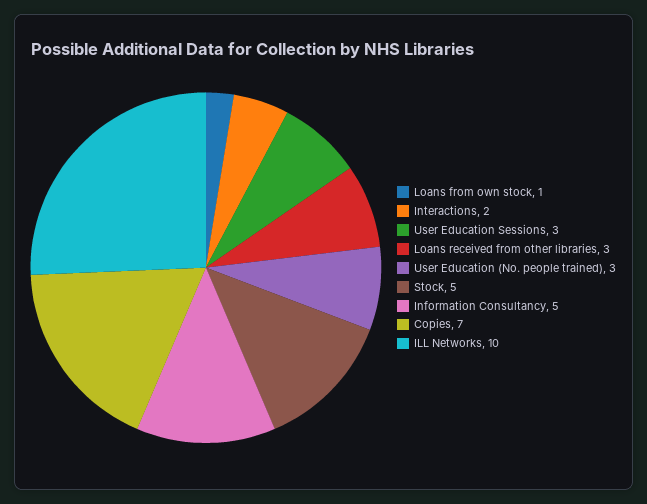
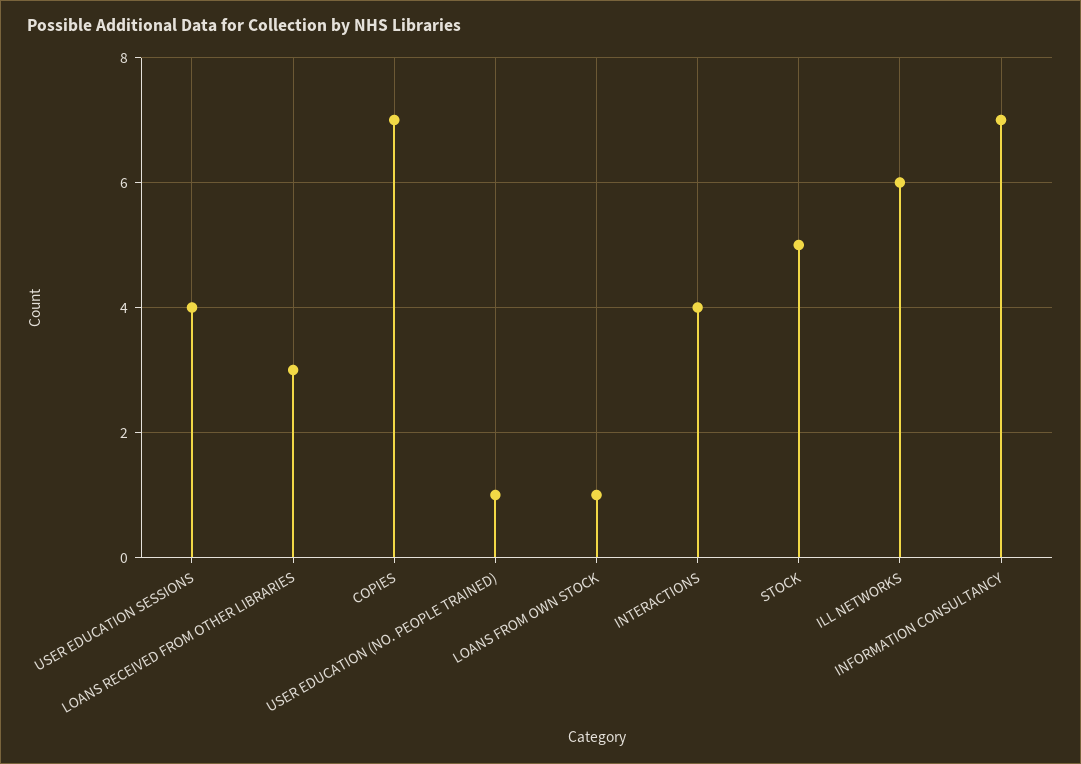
Interactions: 2 -> 4
User Education Sessions: 3 -> 4
User Education (No. people trained): 3 -> 1
Information Consultancy: 5 -> 7
ILL Networks: 10 -> 6

